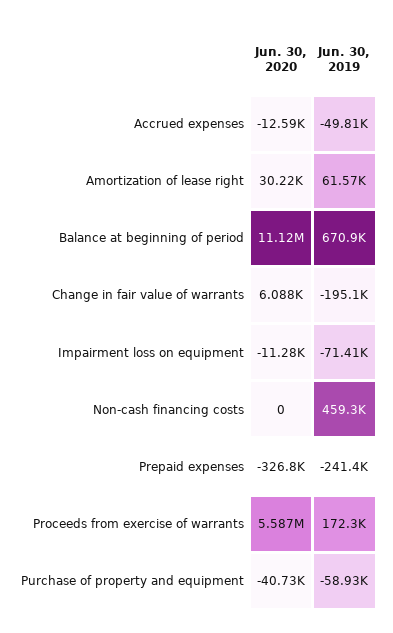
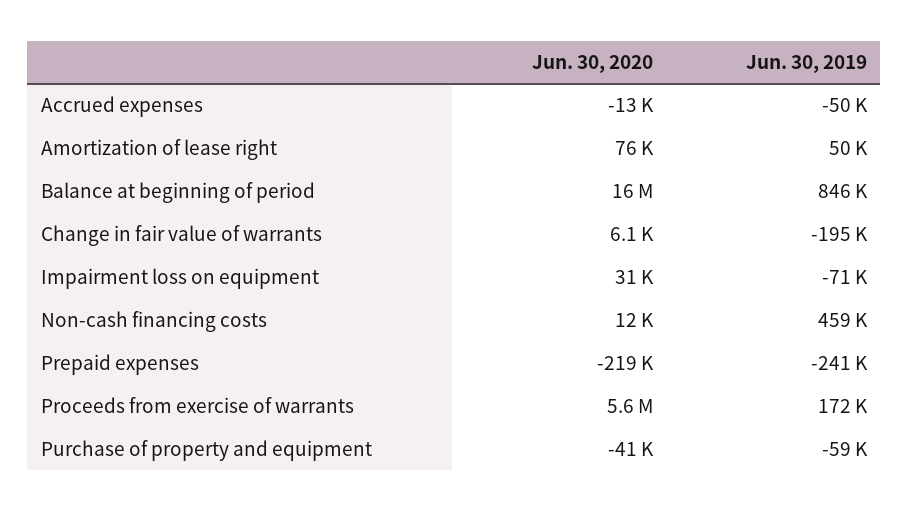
Jun. 30, 2020, Amortization of lease right: 30220 -> 76000
Jun. 30, 2019, Amortization of lease right: 61570 -> 50000
Jun. 30, 2020, Balance at beginning of period: 11120000 -> 16000000
Jun. 30, 2019, Balance at beginning of period: 670900 -> 846000
Jun. 30, 2020, Impairment loss on equipment: -11280 -> 31000
Jun. 30, 2020, Non-cash financing costs: 0 -> 12000
Jun. 30, 2020, Prepaid expenses: -326800 -> -219000

